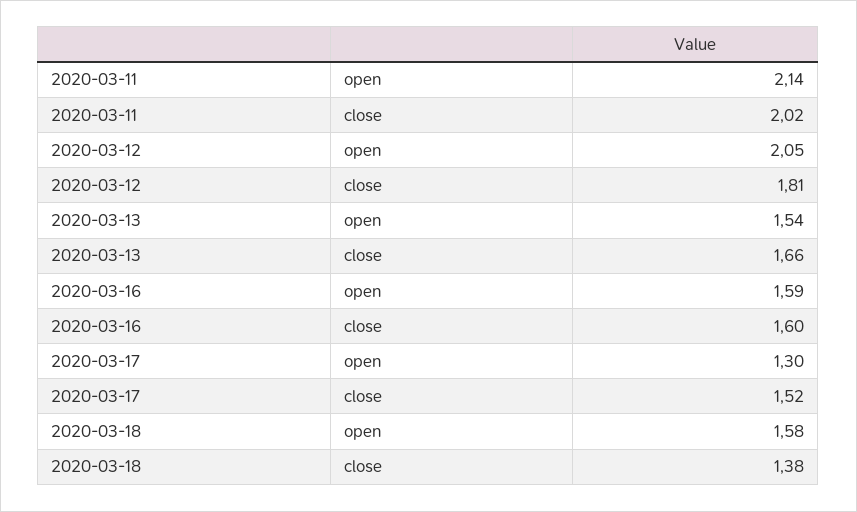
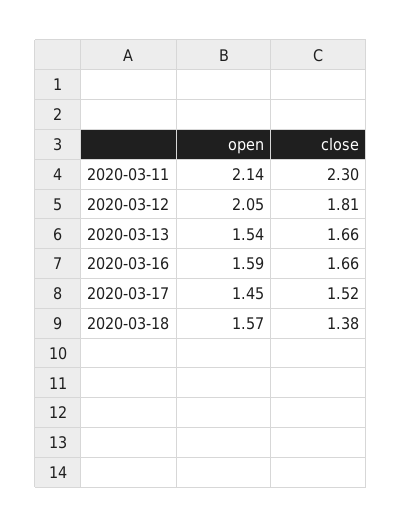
2020-03-11, close: 2.02 -> 2.3
2020-03-16, close: 1.6 -> 1.66
2020-03-17, open: 1.3 -> 1.45
2020-03-18, open: 1.58 -> 1.57

